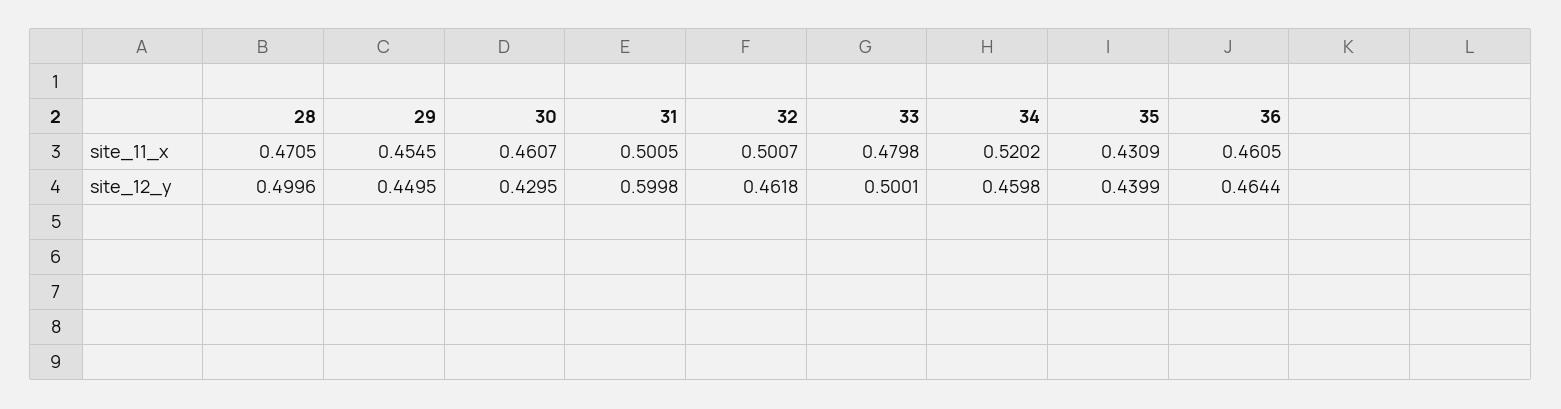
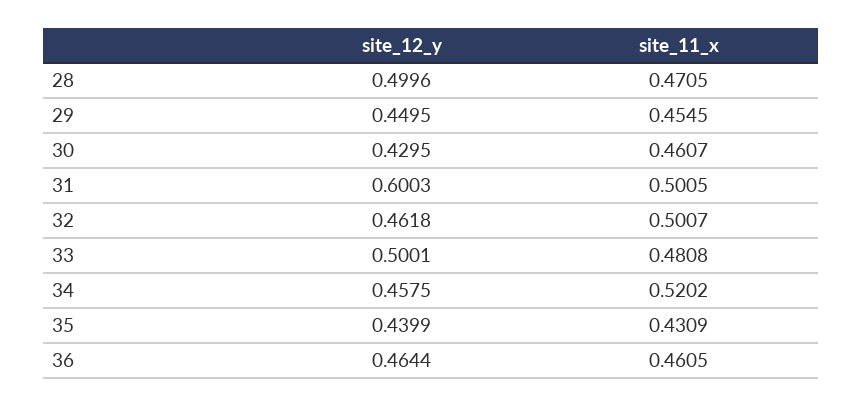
33, site_11_x: 0.4798 -> 0.4808
31, site_12_y: 0.5998 -> 0.6003
34, site_12_y: 0.4598 -> 0.4575

